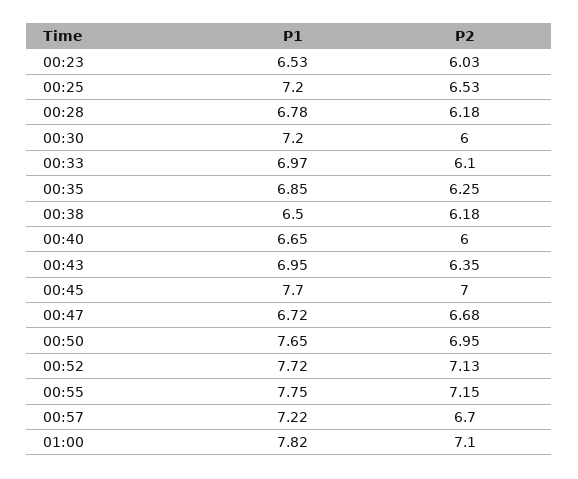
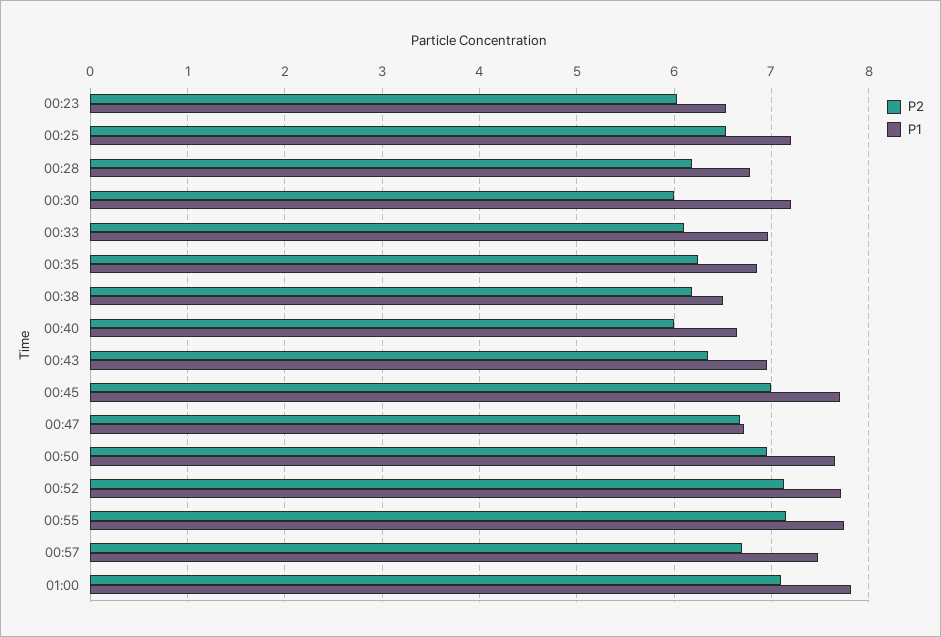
P1, 00:57: 7.22 -> 7.5

